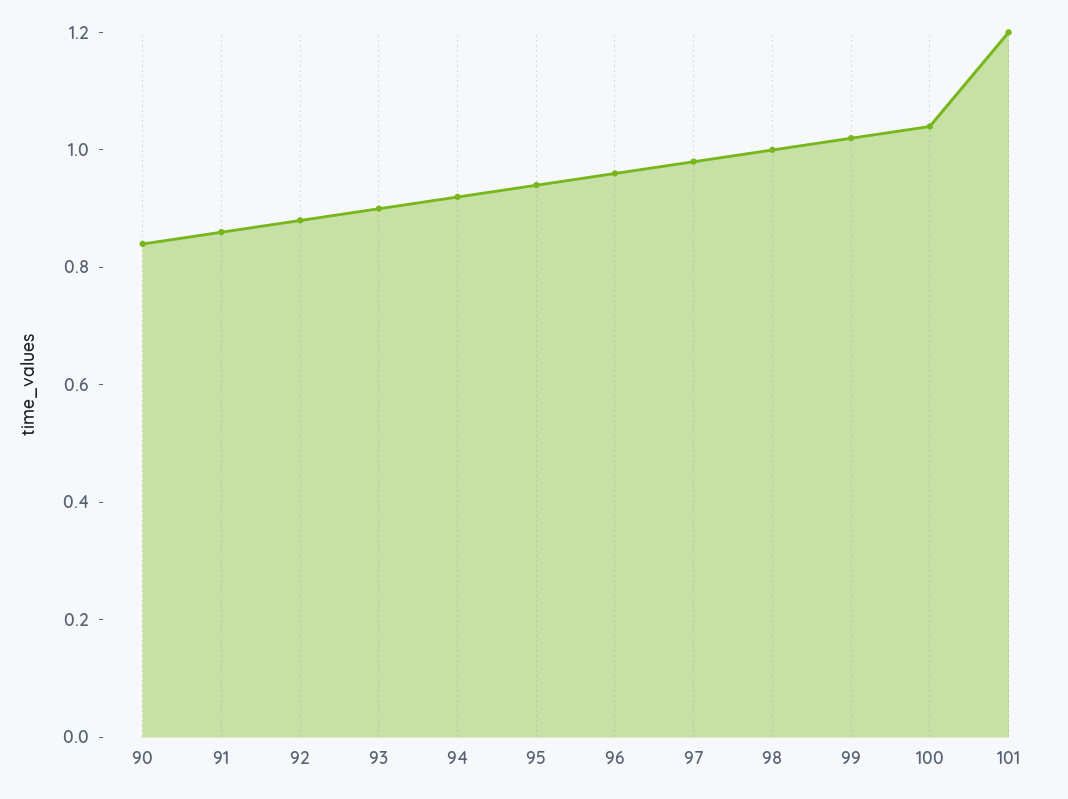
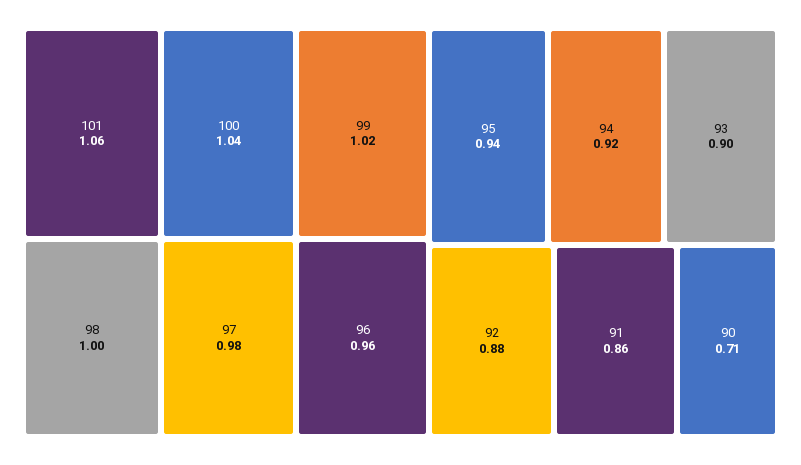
90: 0.85 -> 0.71
101: 1.2 -> 1.06

